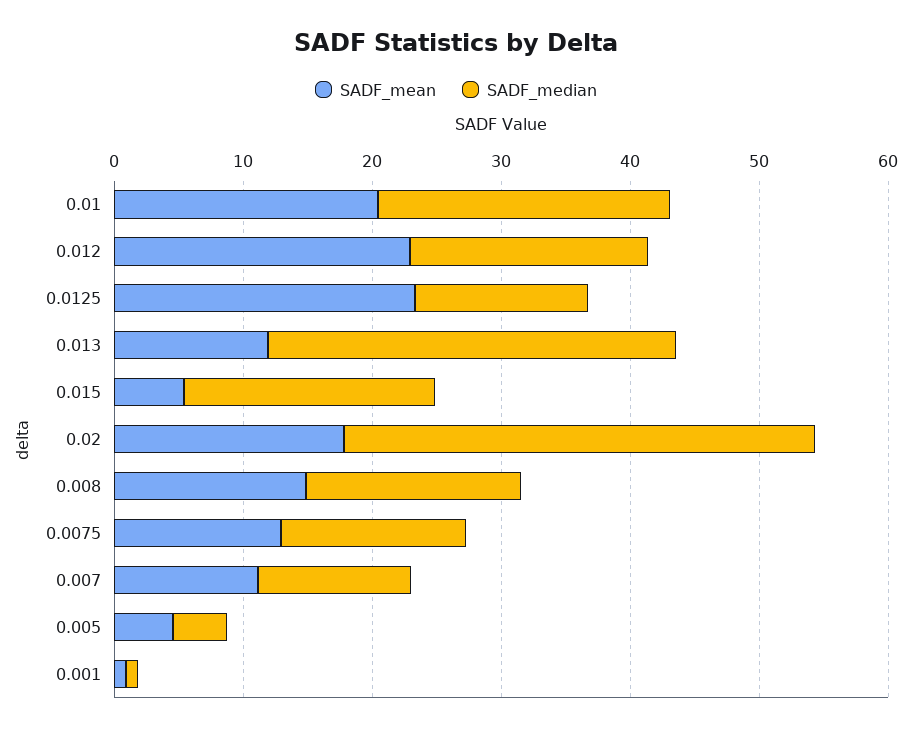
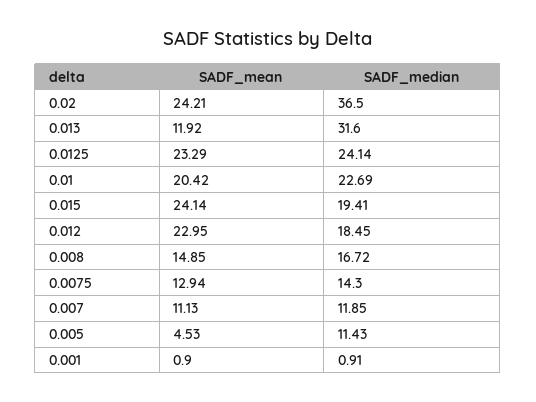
SADF_median, 0.0125: 14 -> 24.14
SADF_mean, 0.015: 6 -> 24.14
SADF_mean, 0.02: 18 -> 24.21
SADF_median, 0.005: 4 -> 11.43

